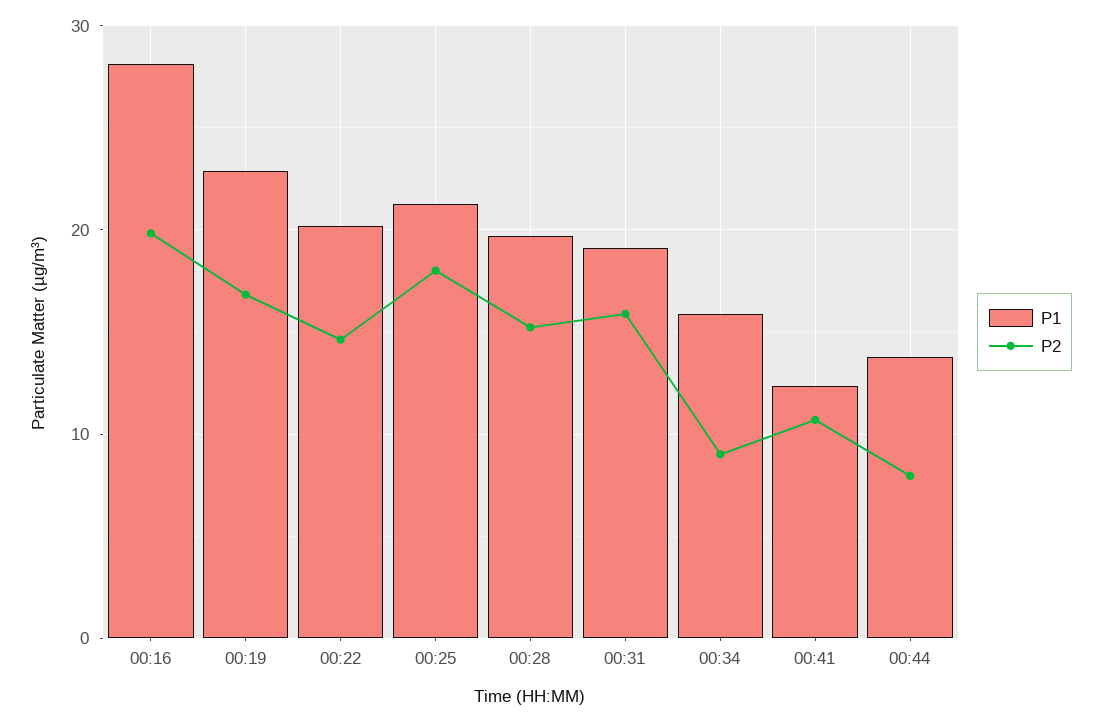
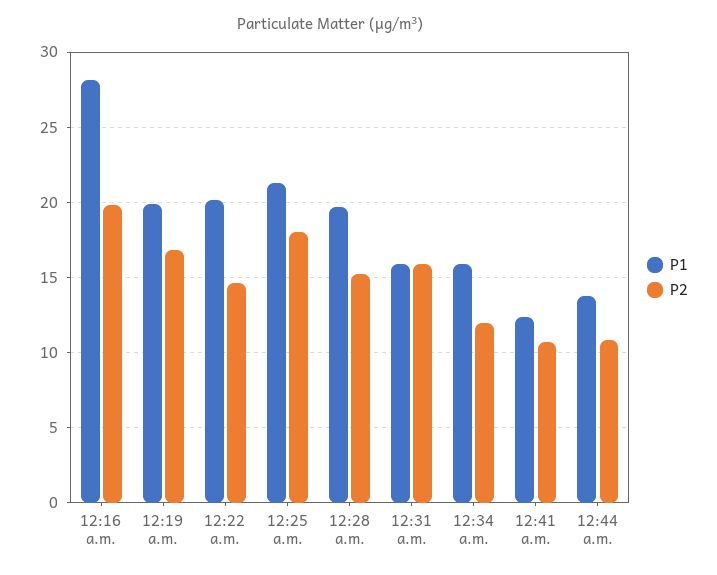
P1, 00:19: 23 -> 20
P1, 00:31: 19 -> 16
P2, 00:34: 9 -> 12
P2, 00:44: 8 -> 11

